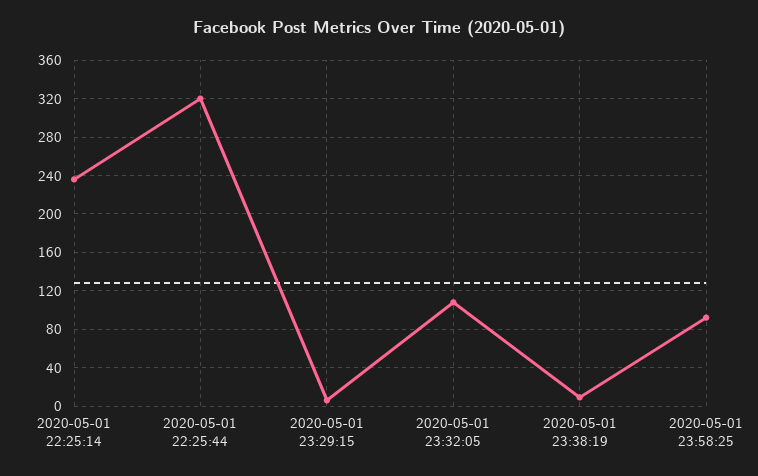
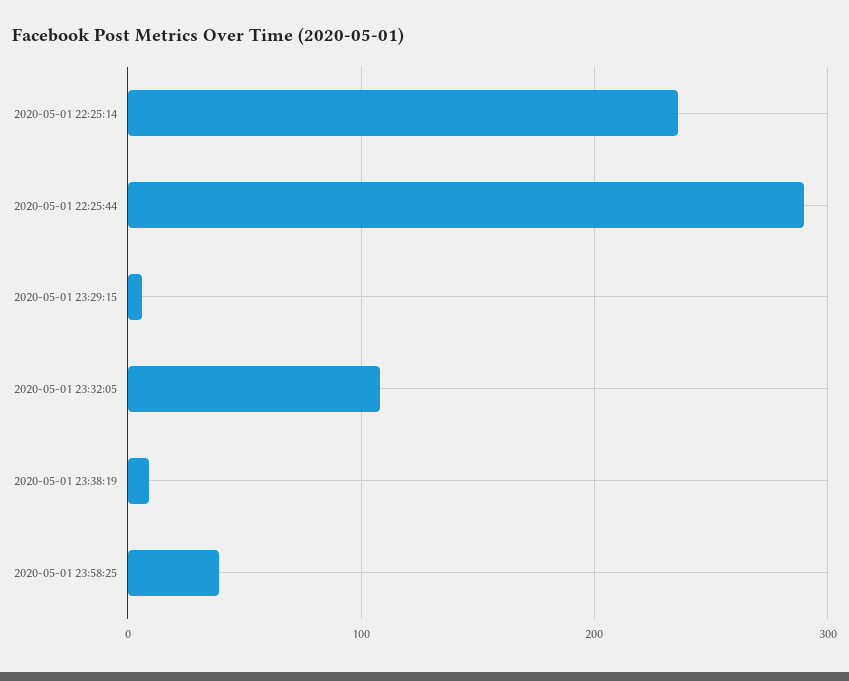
2020-05-01 22:25:44: 320 -> 290
2020-05-01 23:58:25: 90 -> 40

